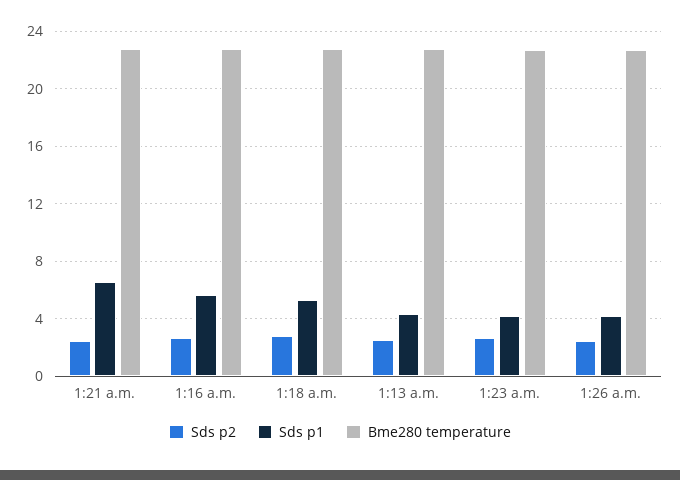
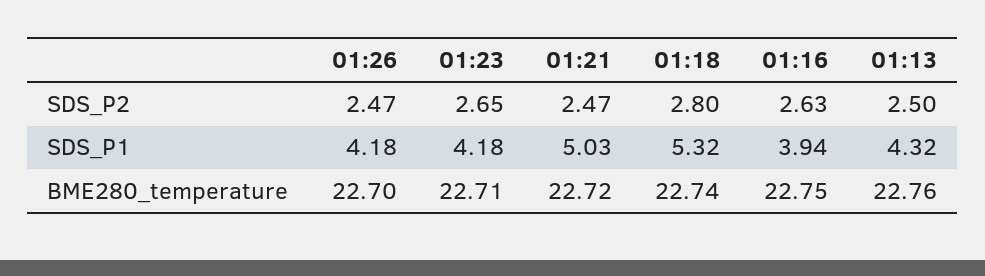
Sds p1, 1:21 a.m.: 6.5 -> 5.03
Sds p1, 1:16 a.m.: 5.5 -> 3.94

